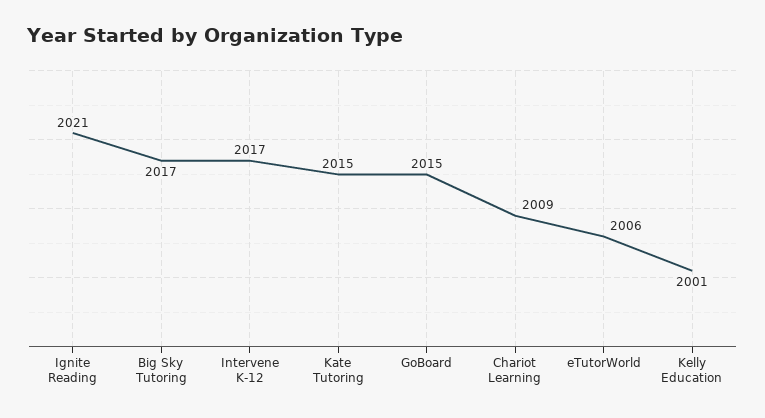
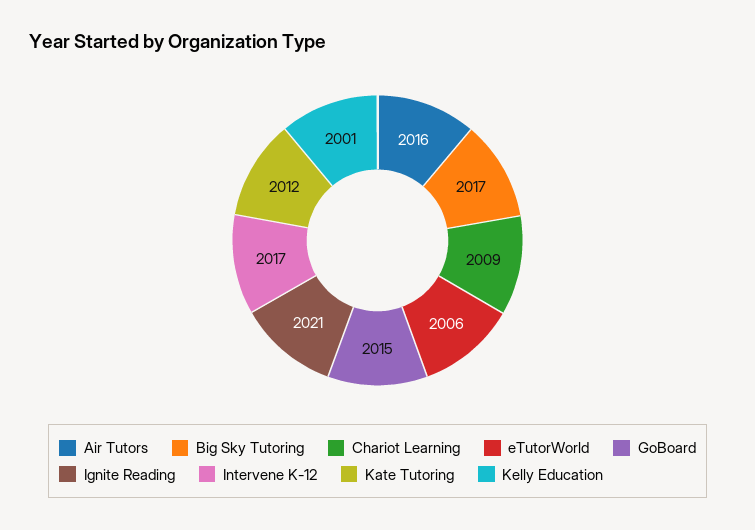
Kate Tutoring: 2015 -> 2012
Air Tutors: none -> 2016

